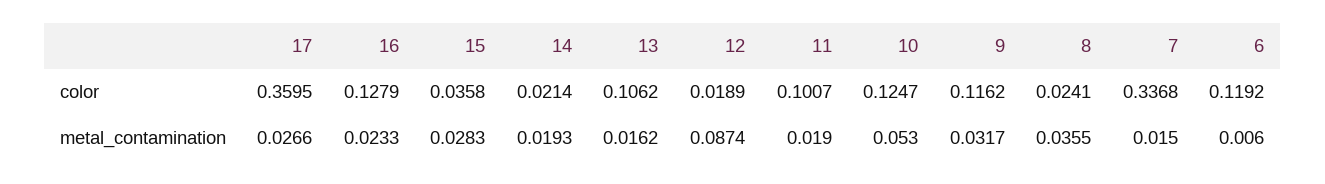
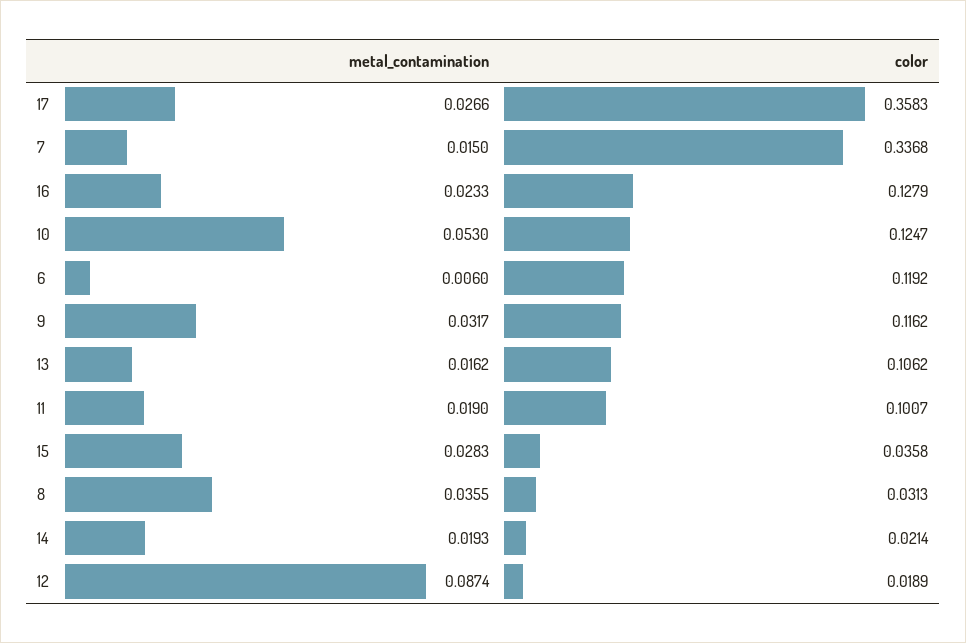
17, color: 0.3595 -> 0.3583
8, color: 0.0241 -> 0.0313

